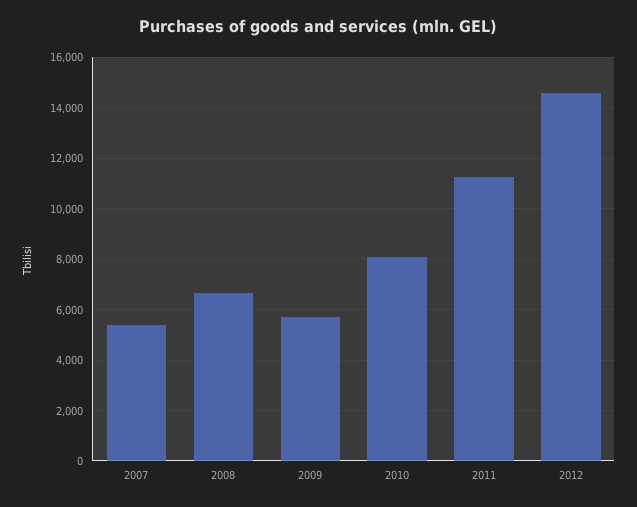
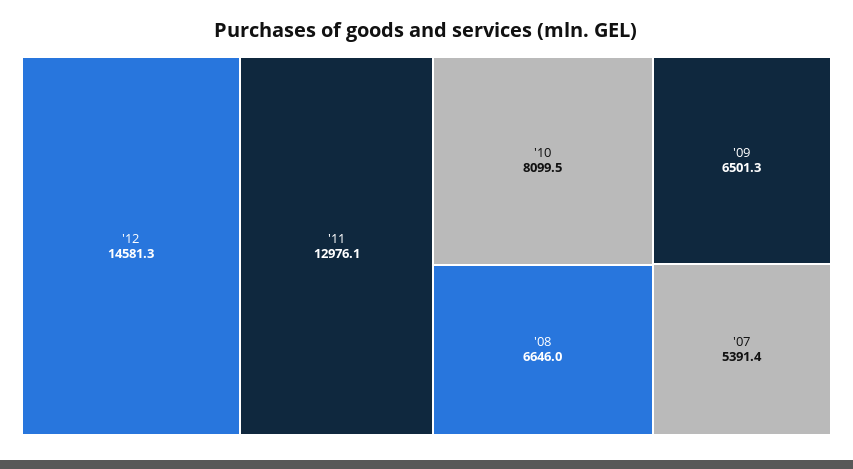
2009: 5750 -> 6501.3
2011: 11250 -> 12976.1

